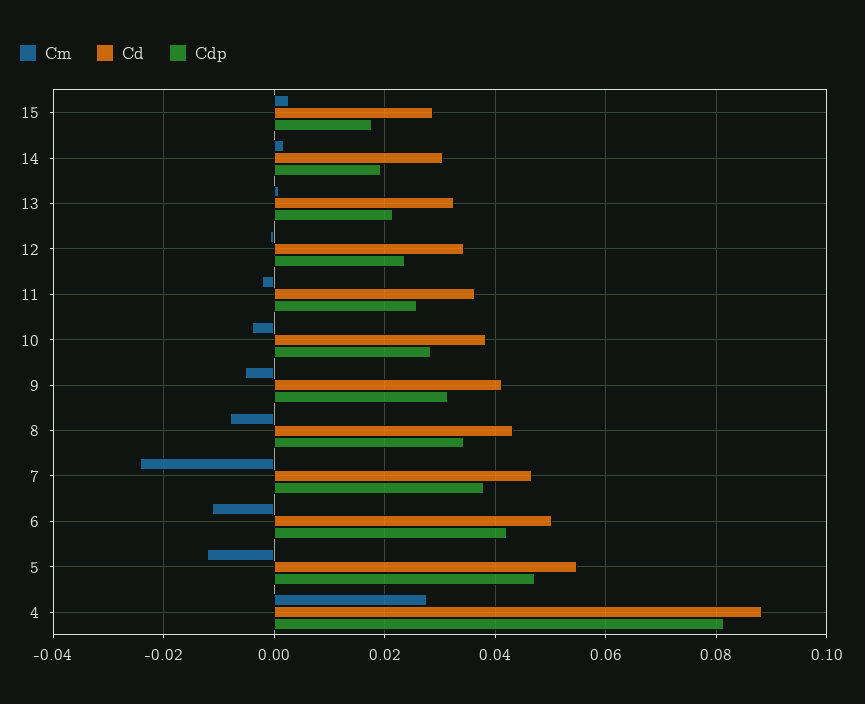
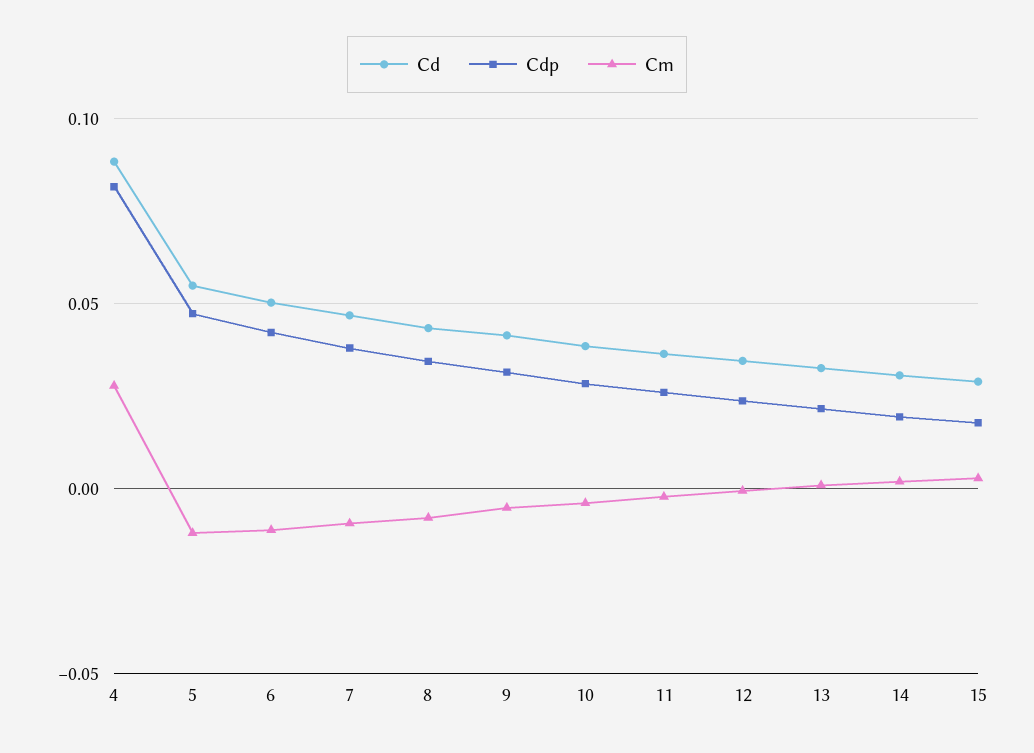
Cm, 7: -0.024 -> -0.01

